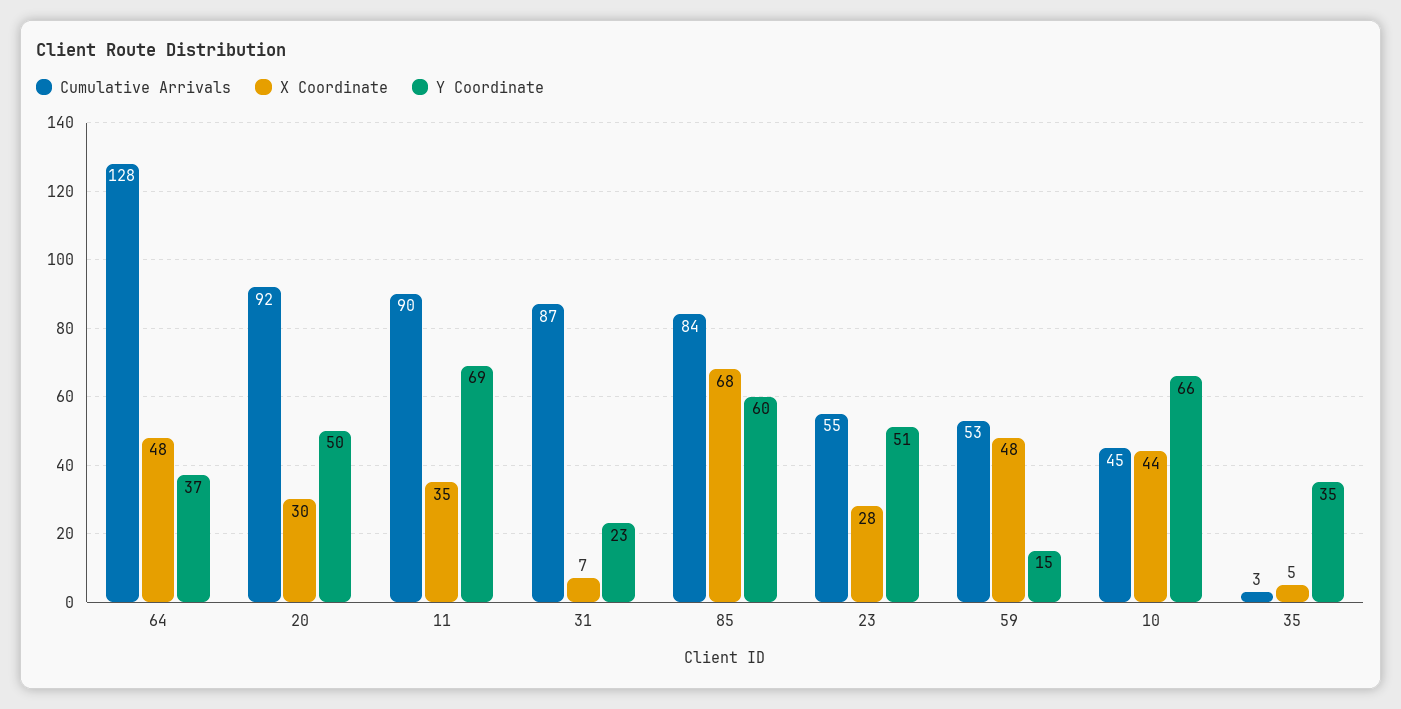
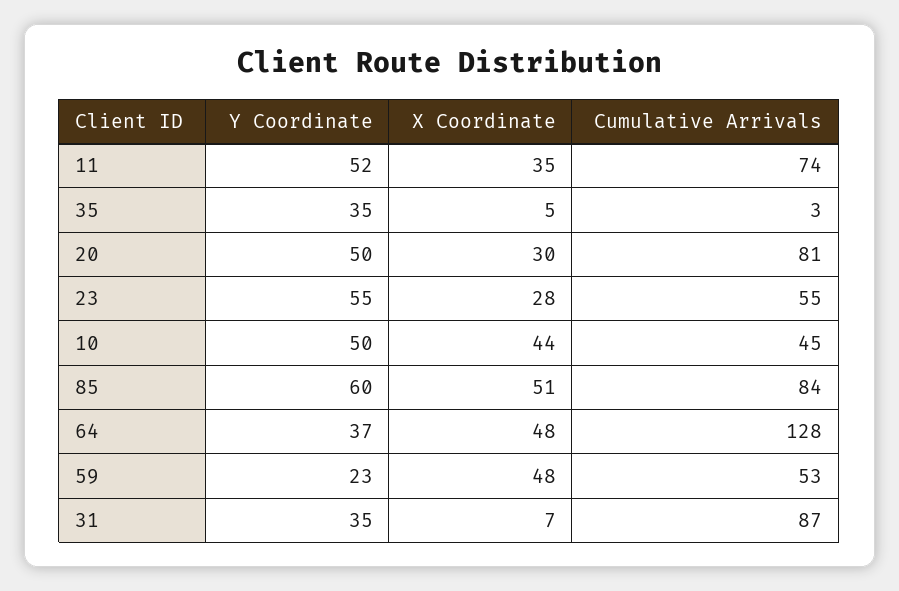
Cumulative Arrivals, 20: 92 -> 81
Cumulative Arrivals, 11: 90 -> 74
Y Coordinate, 11: 69 -> 52
Y Coordinate, 31: 23 -> 35
X Coordinate, 85: 68 -> 51
Y Coordinate, 23: 51 -> 55
Y Coordinate, 59: 15 -> 23
Y Coordinate, 10: 66 -> 50

